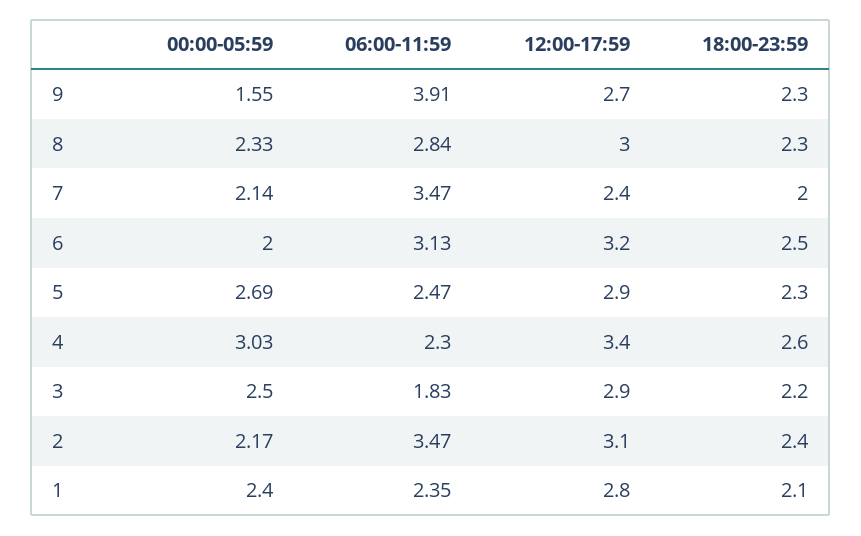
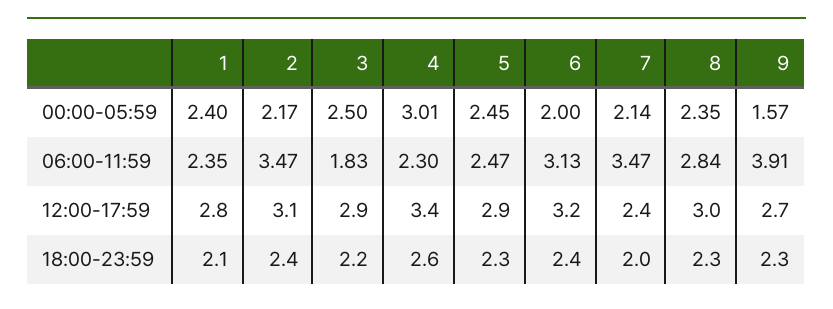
00:00-05:59, 9: 1.55 -> 1.57
00:00-05:59, 8: 2.33 -> 2.35
18:00-23:59, 6: 2.5 -> 2.4
00:00-05:59, 5: 2.69 -> 2.45
00:00-05:59, 4: 3.03 -> 3.01

